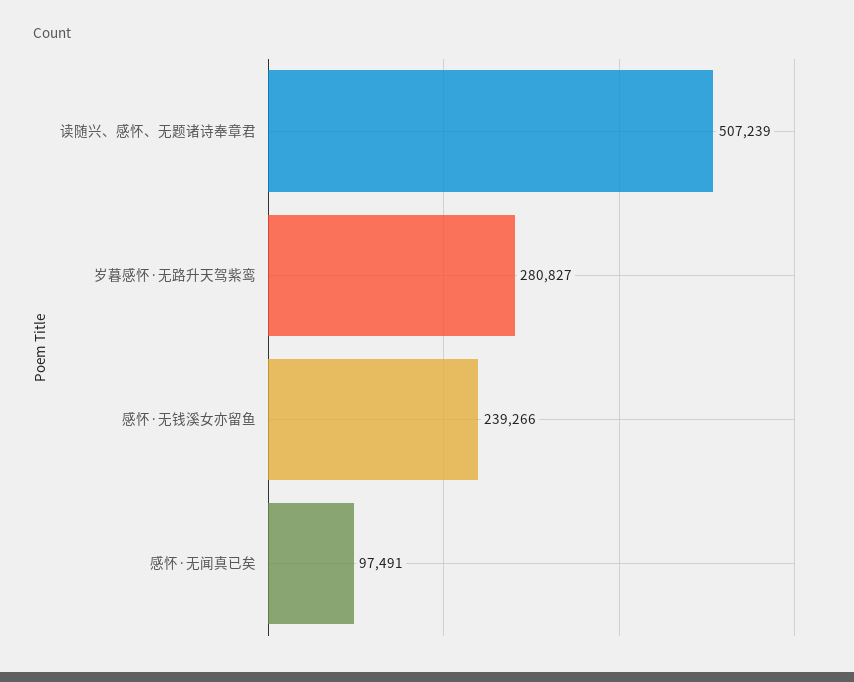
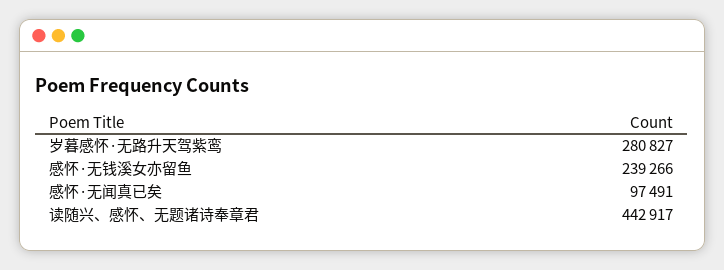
读随兴、感怀、无题诸诗奉章君: 507239 -> 442917

